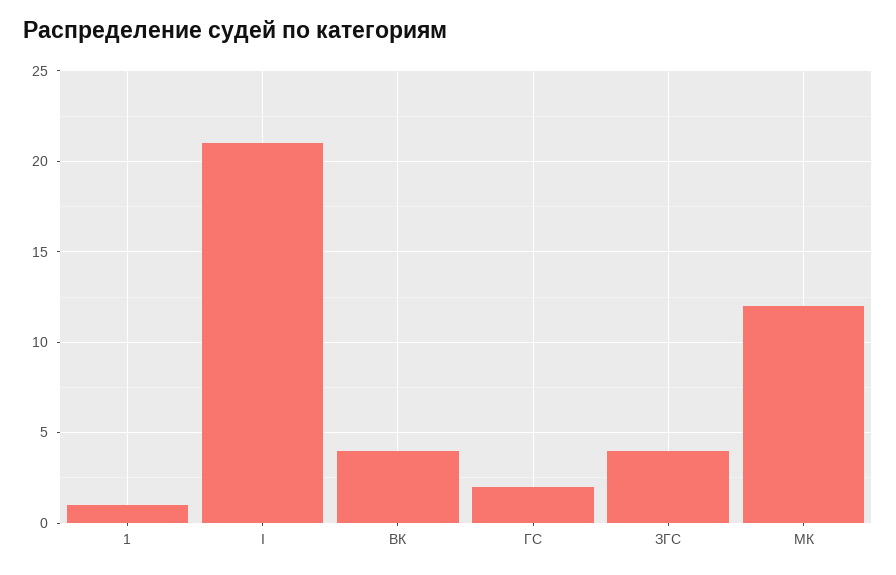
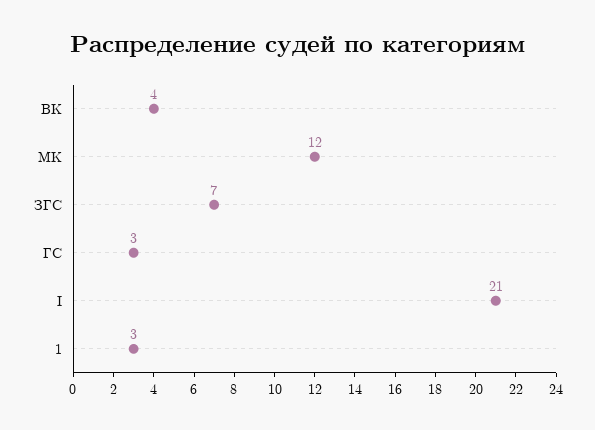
1: 1 -> 3
ГС: 2 -> 3
ЗГС: 4 -> 7

